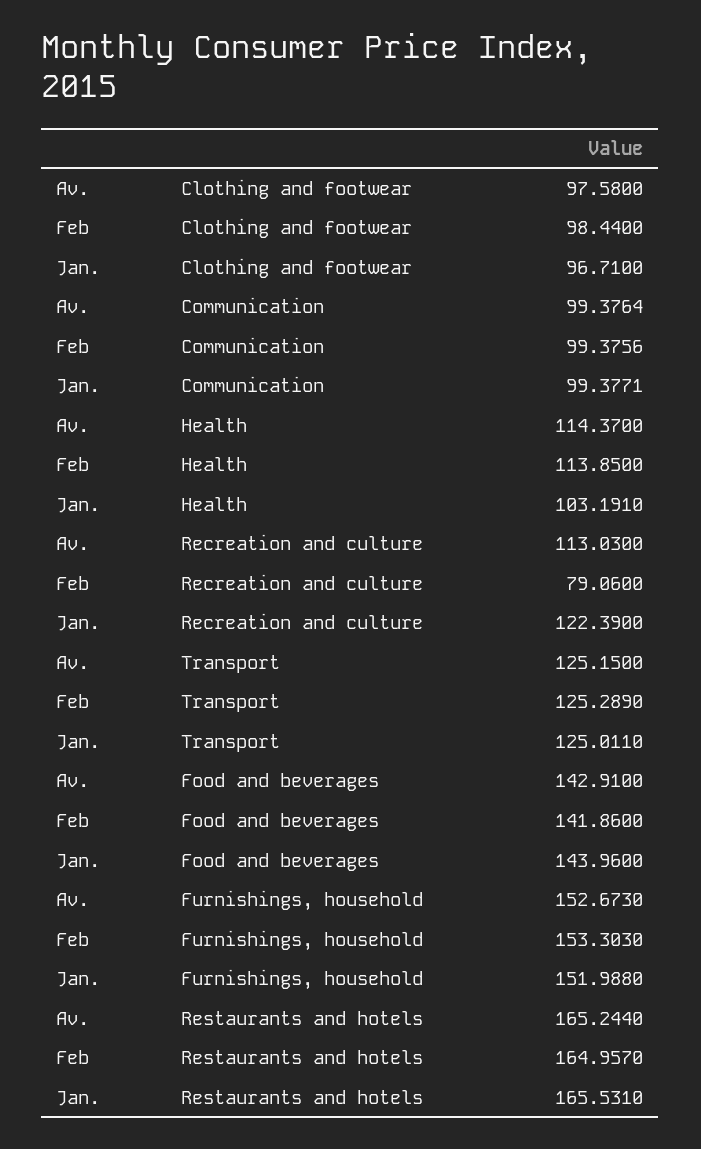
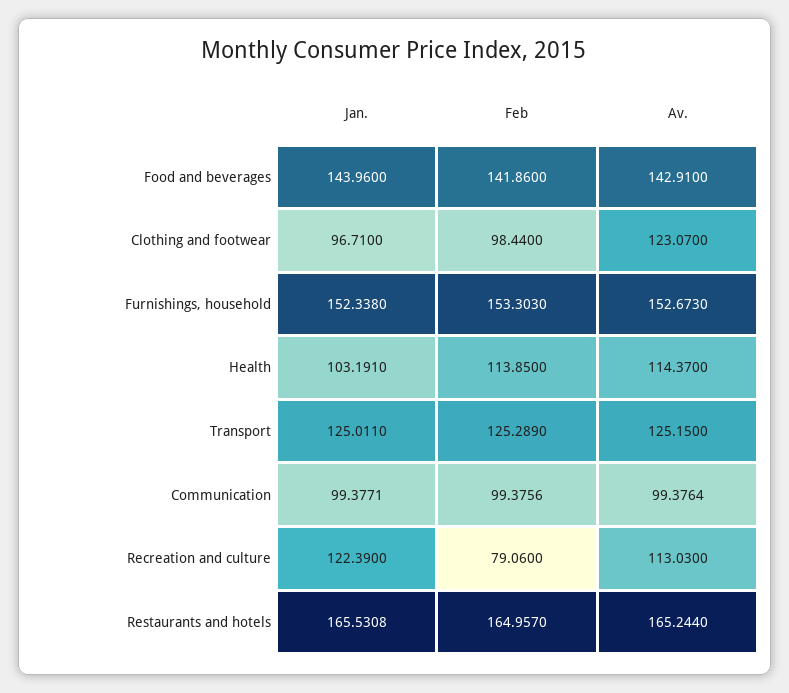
Av., Clothing and footwear: 97.58 -> 123.07
Jan., Furnishings, household: 151.988 -> 152.338
Jan., Restaurants and hotels: 165.531 -> 165.5308

